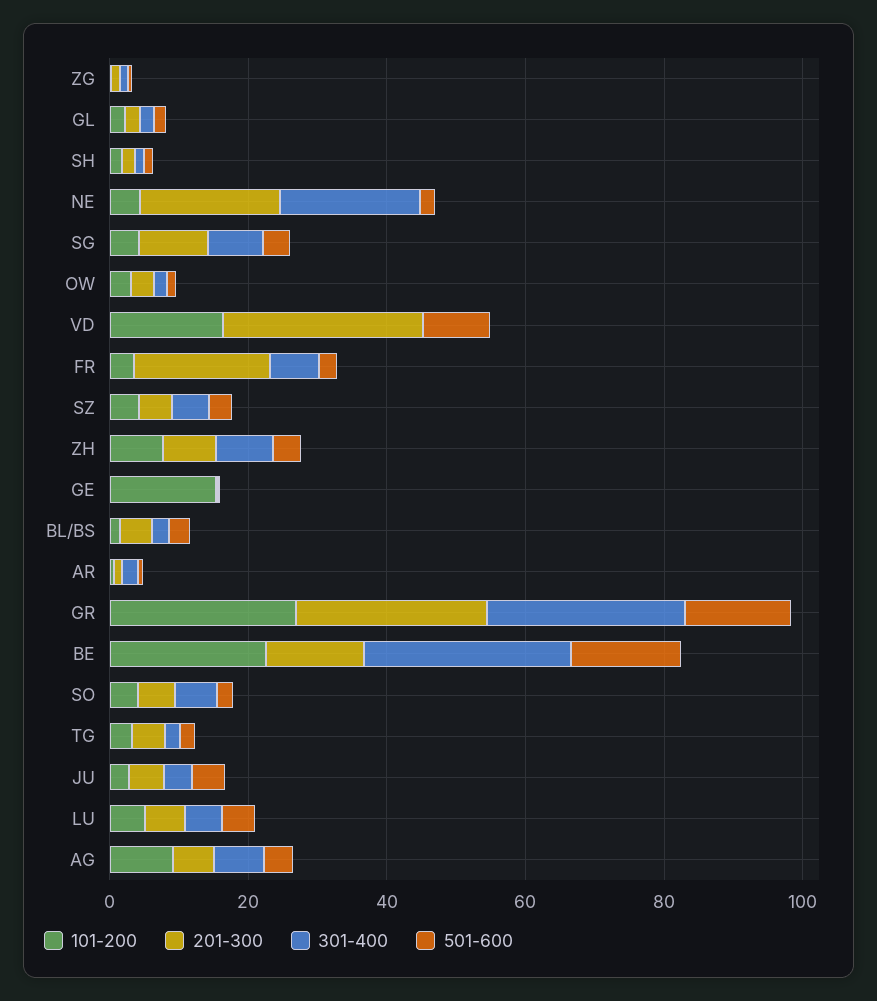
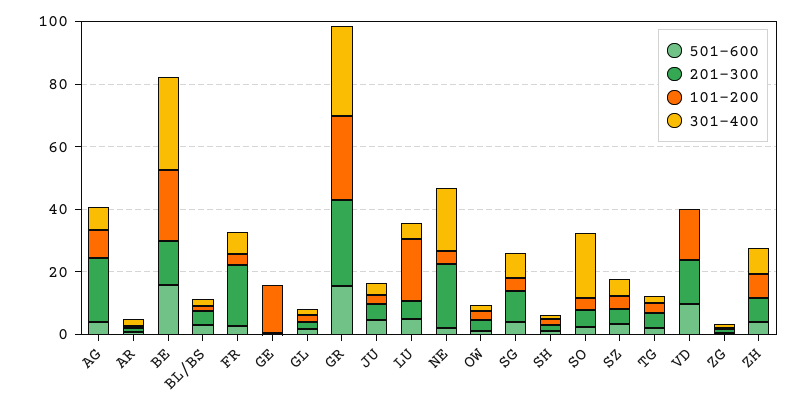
201-300, VD: 30 -> 15
301-400, SO: 5 -> 20
101-200, LU: 5 -> 20
201-300, AG: 5 -> 20

